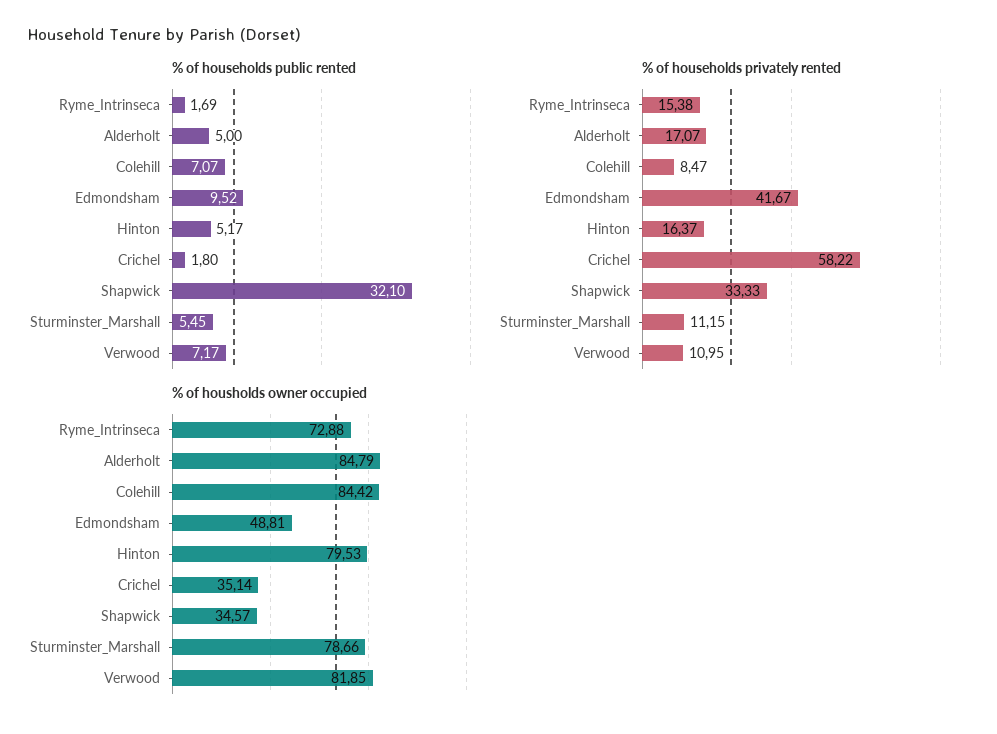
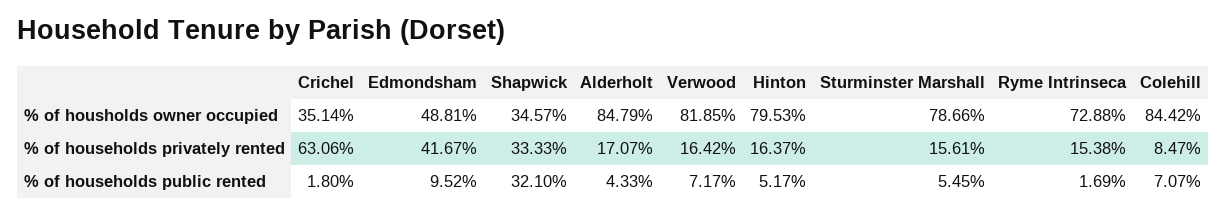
% of households public rented, Alderholt: 5 -> 4.33
% of households privately rented, Crichel: 58.22 -> 63.06
% of households privately rented, Sturminster_Marshall: 11.15 -> 15.61
% of households privately rented, Verwood: 10.95 -> 16.42

